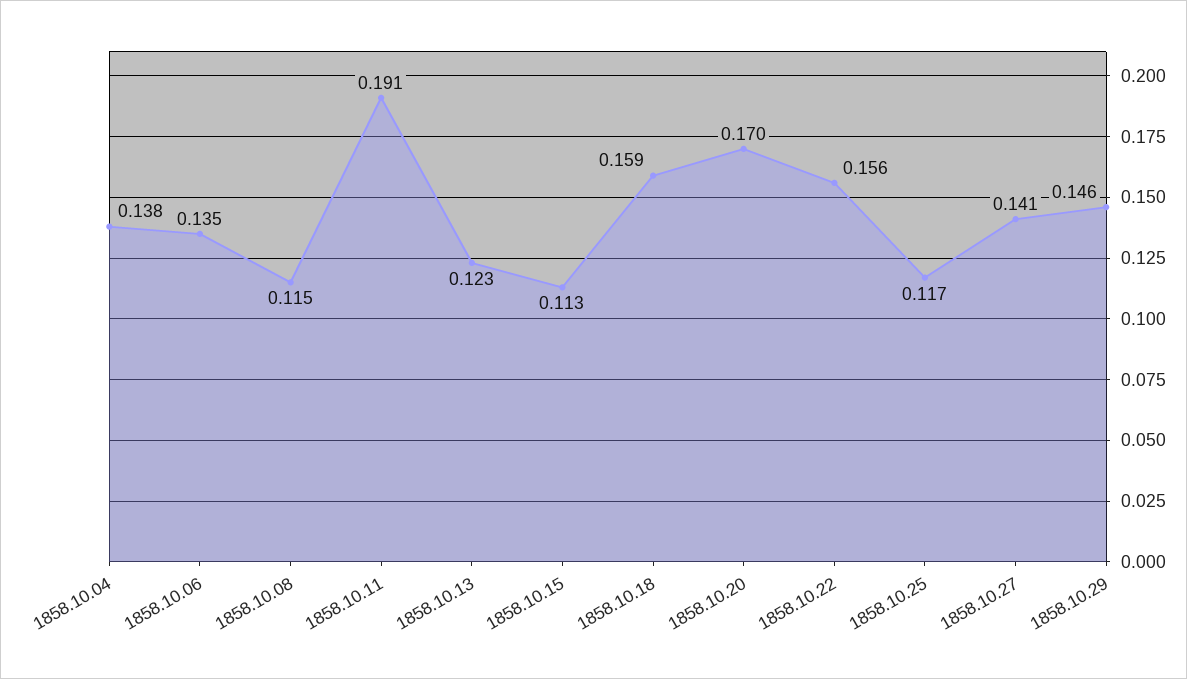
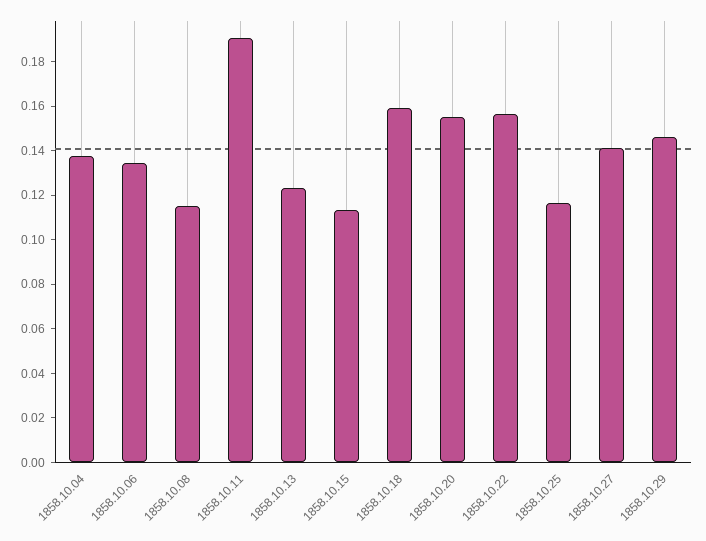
1858.10.20: 0.17 -> 0.155

